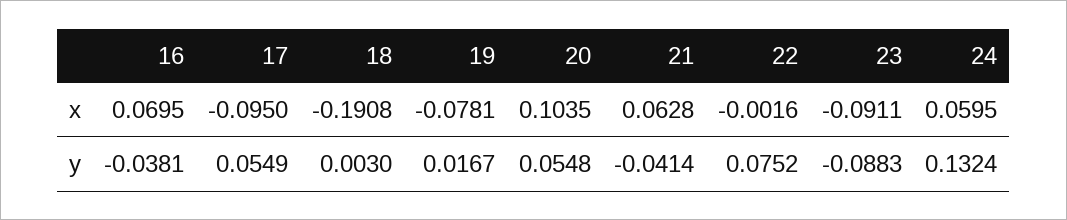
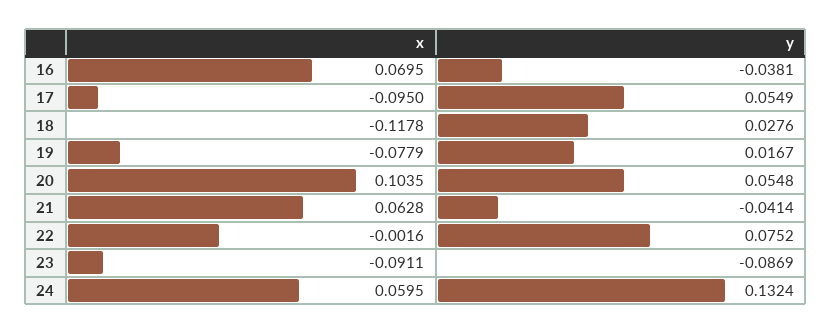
18, x: -0.1908 -> -0.1178
19, x: -0.0781 -> -0.0779
18, y: 0.003 -> 0.0276
23, y: -0.0883 -> -0.0869

